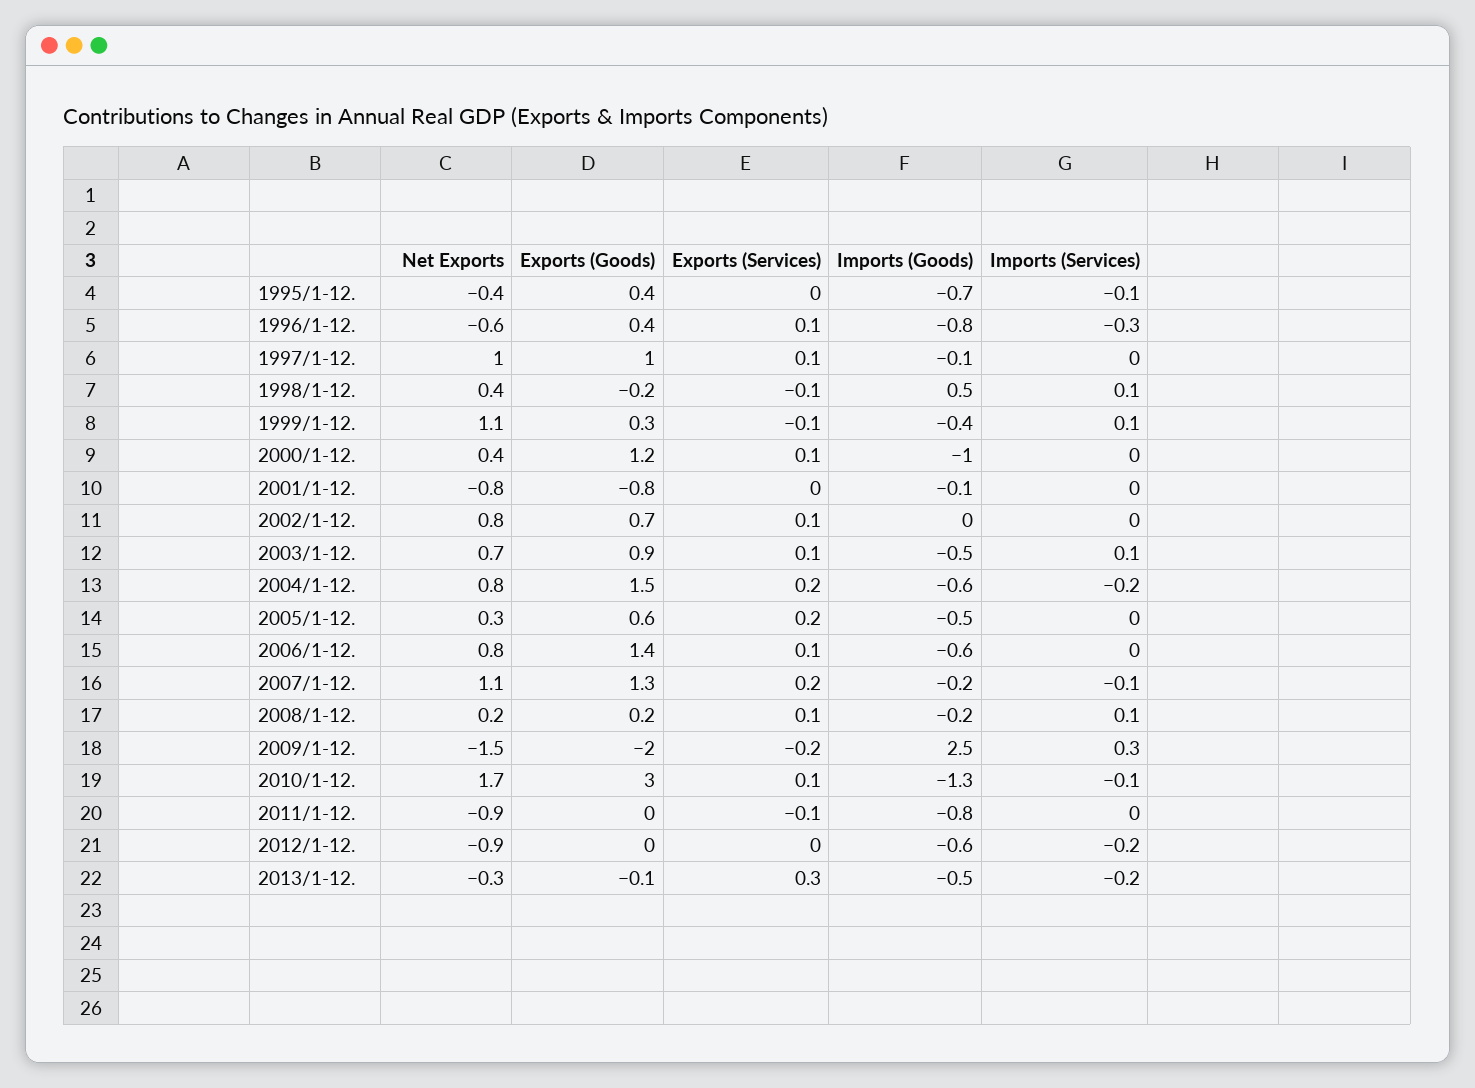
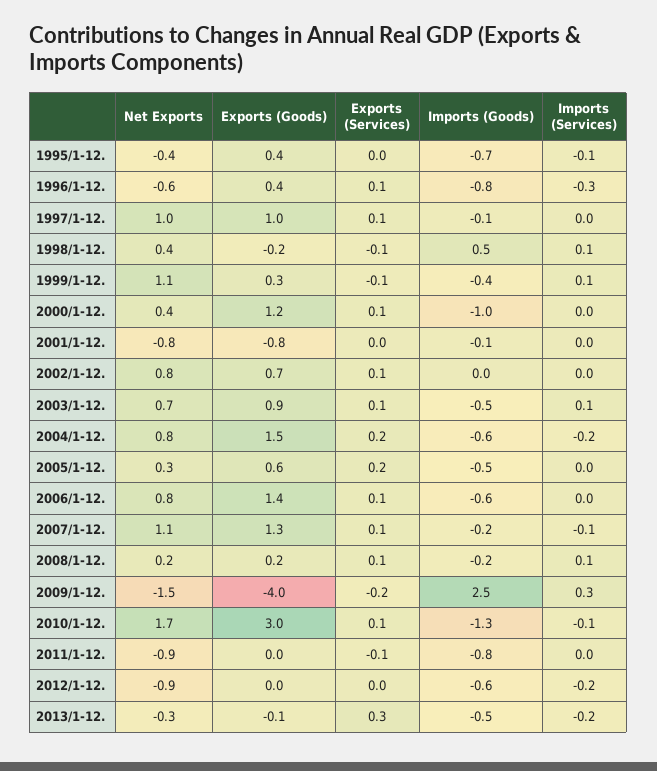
Exports (Services), 2007/1-12.: 0.2 -> 0.1
Exports (Goods), 2009/1-12.: -2 -> -4

